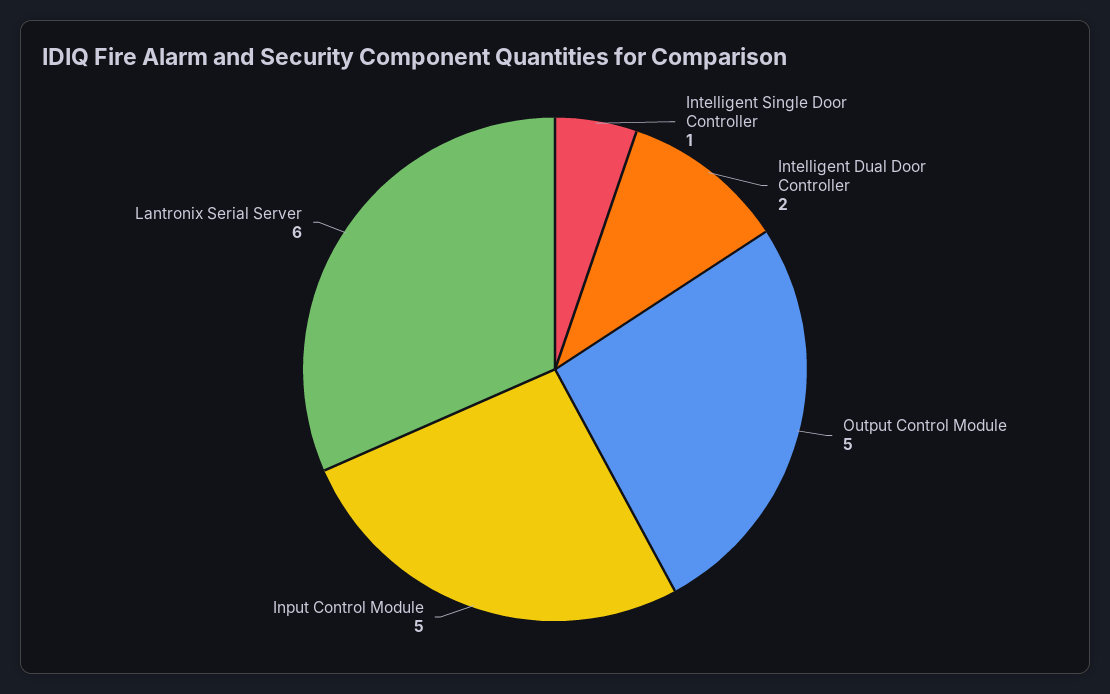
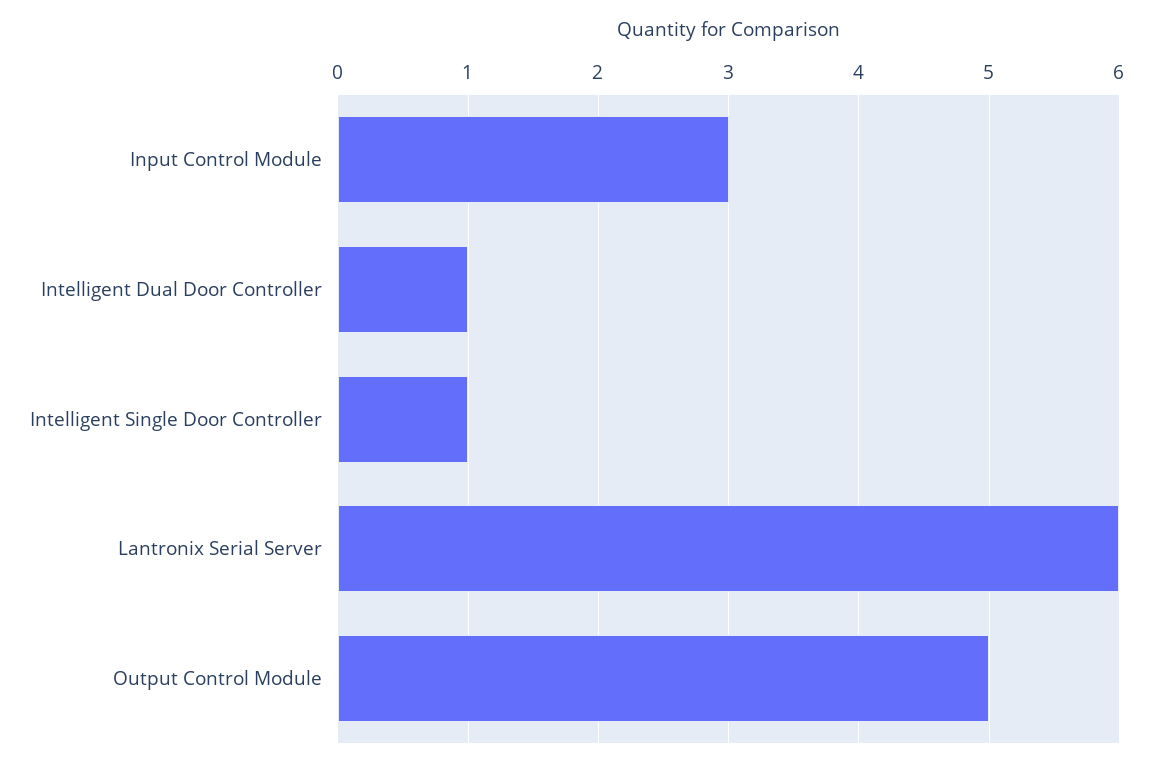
Intelligent Dual Door Controller: 2 -> 1
Input Control Module: 5 -> 3

